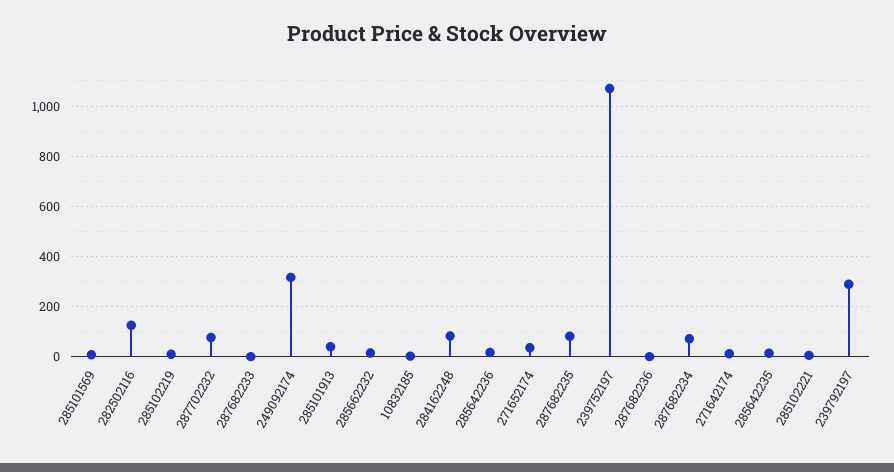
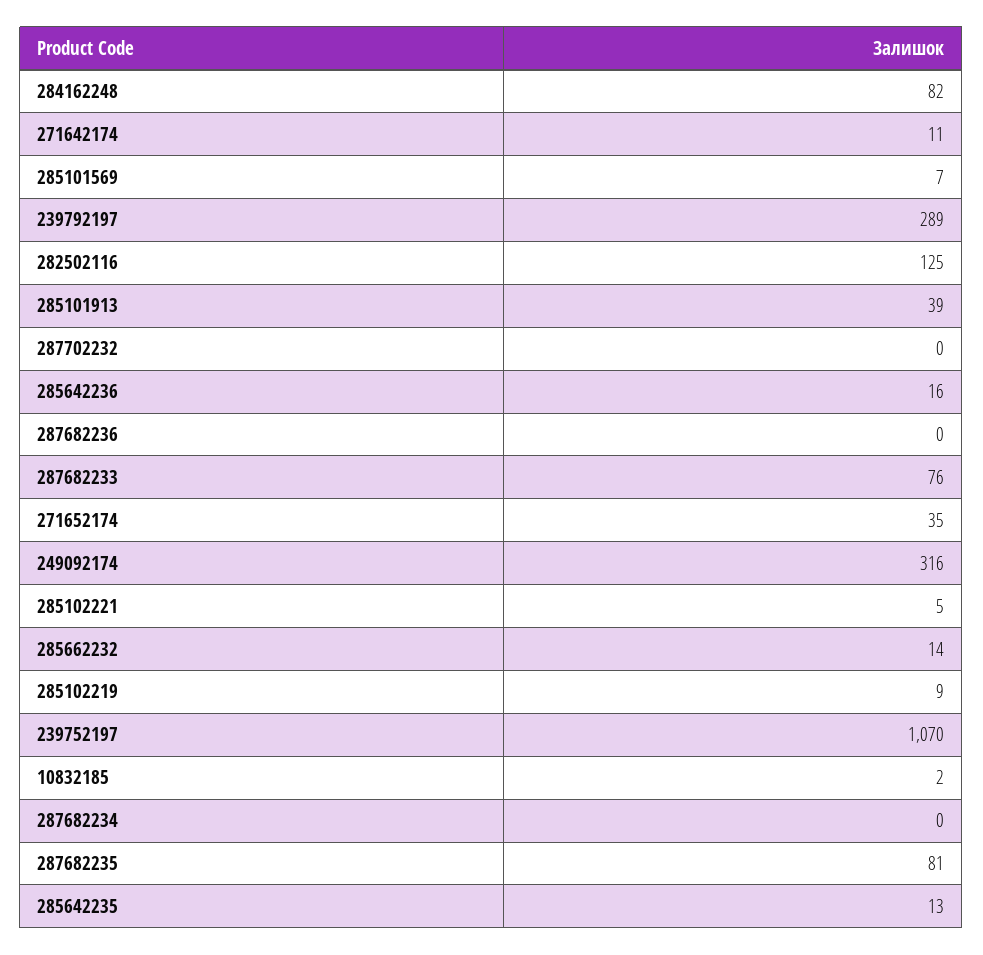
287702232: 75 -> 0
287682233: 0 -> 76
287682234: 75 -> 0

